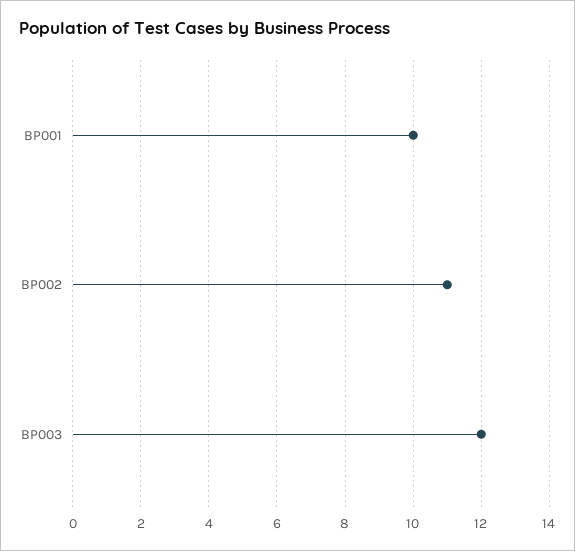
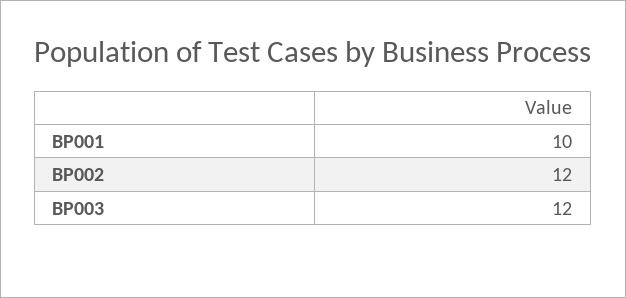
BP002: 11 -> 12

